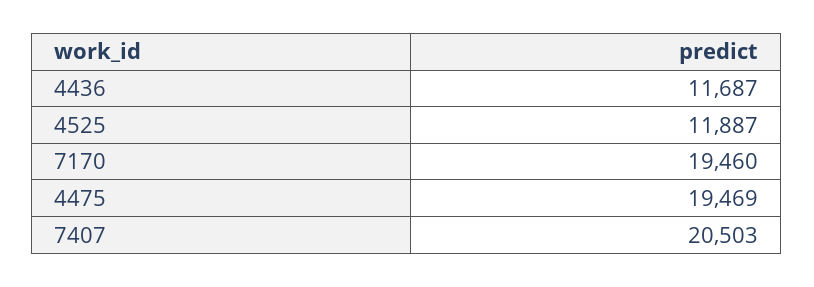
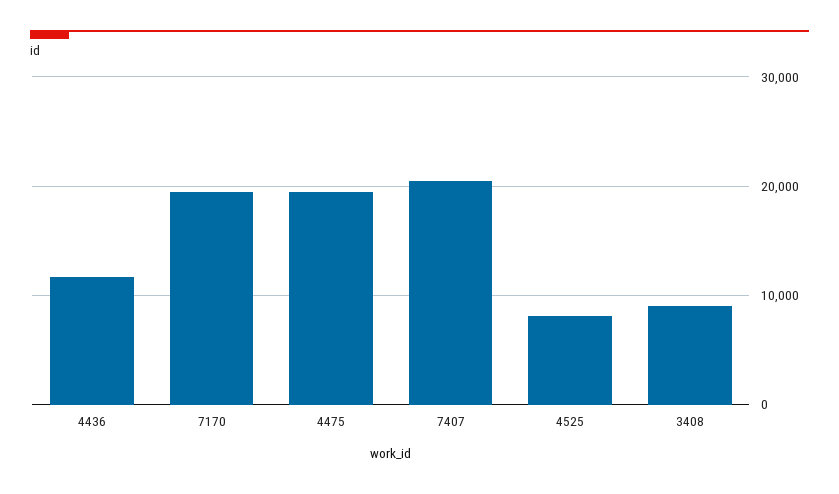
4525: 11887 -> 8000
3408: none -> 9000

